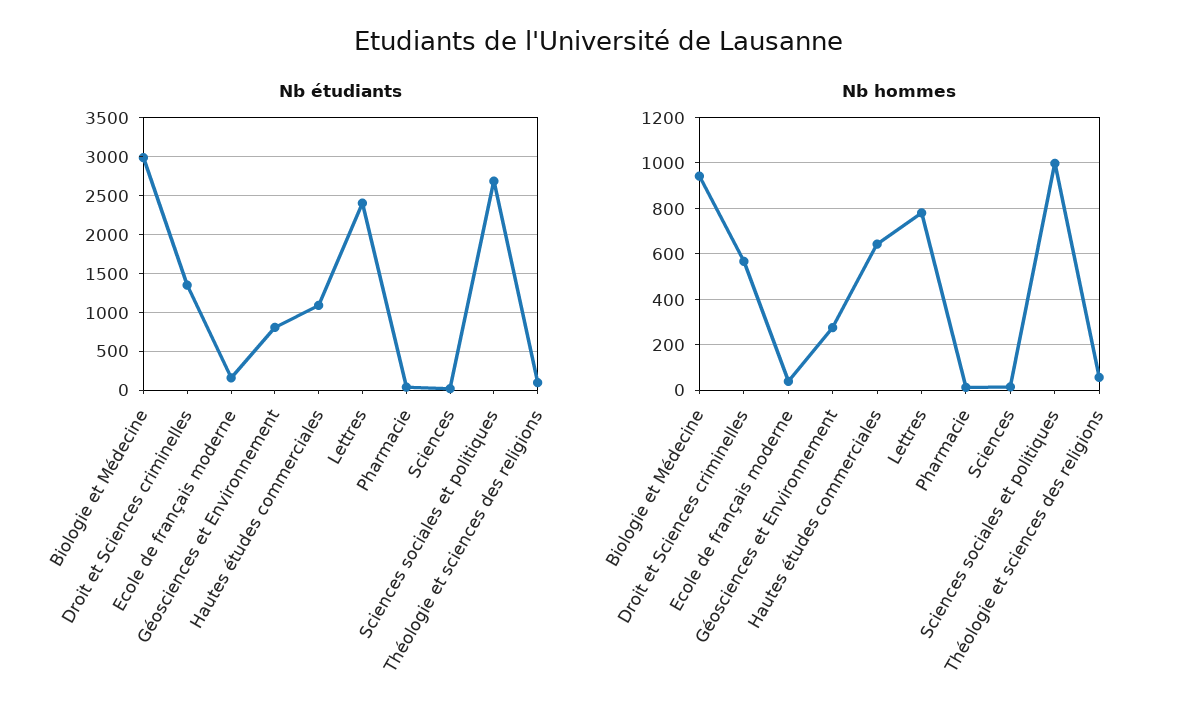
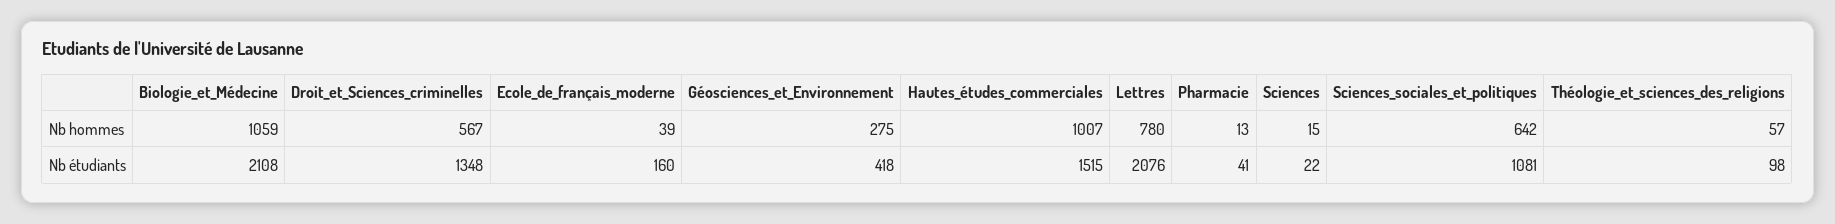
Nb étudiants, Biologie et Médecine: 3000 -> 2108
Nb étudiants, Géosciences et Environnement: 800 -> 418
Nb étudiants, Hautes études commerciales: 1100 -> 1515
Nb étudiants, Lettres: 2400 -> 2076
Nb étudiants, Sciences sociales et politiques: 2700 -> 1081
Nb hommes, Biologie et Médecine: 950 -> 1059
Nb hommes, Hautes études commerciales: 650 -> 1007
Nb hommes, Sciences sociales et politiques: 1000 -> 642

